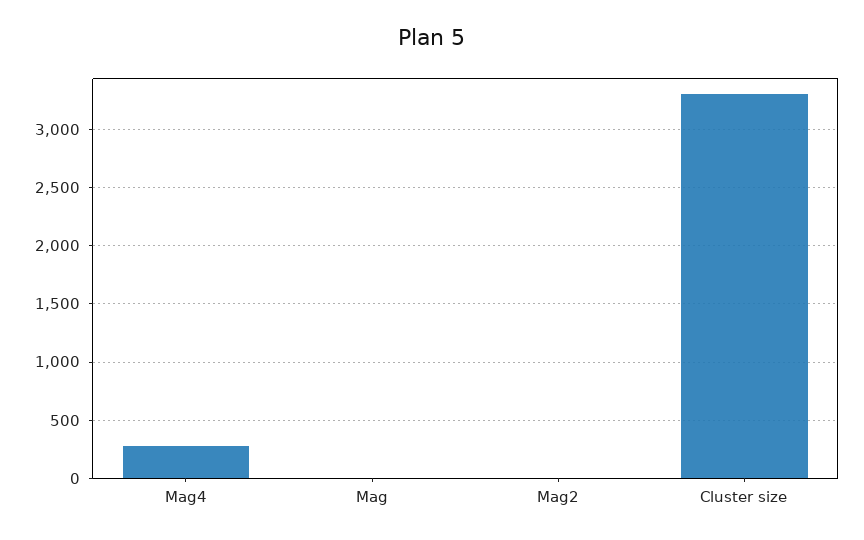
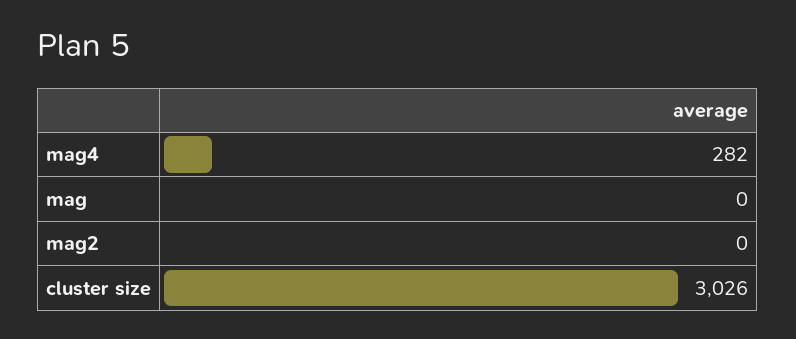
Cluster size: 3300 -> 3026

